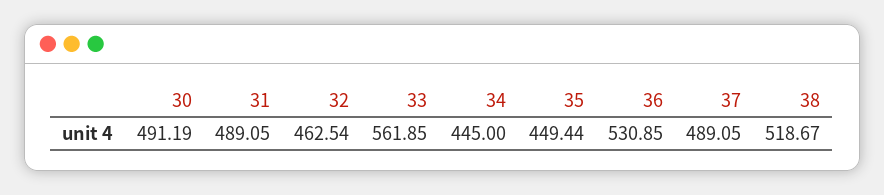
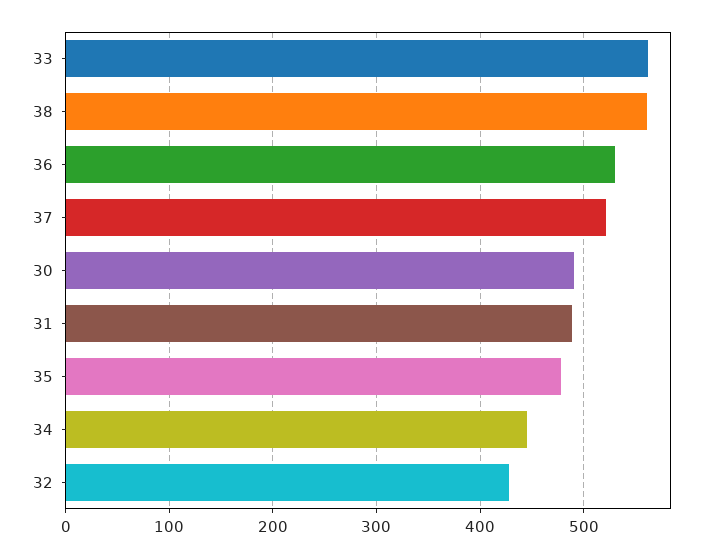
32: 462.54 -> 430
35: 449.44 -> 480
37: 489.05 -> 520
38: 518.67 -> 560

